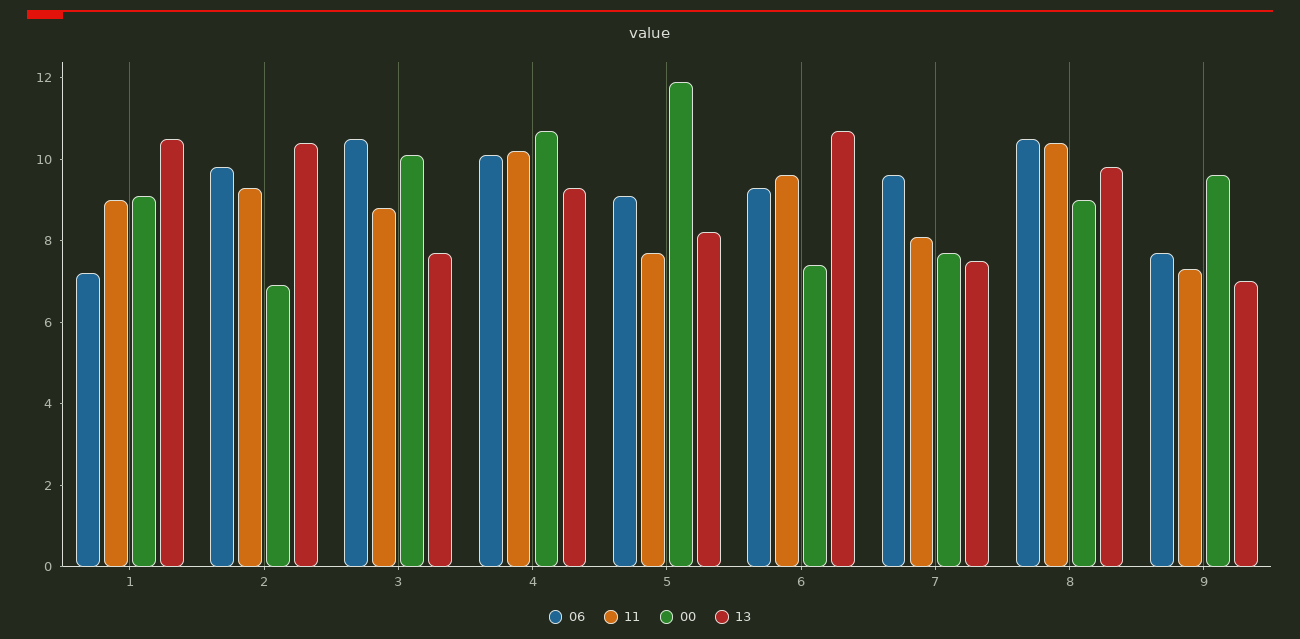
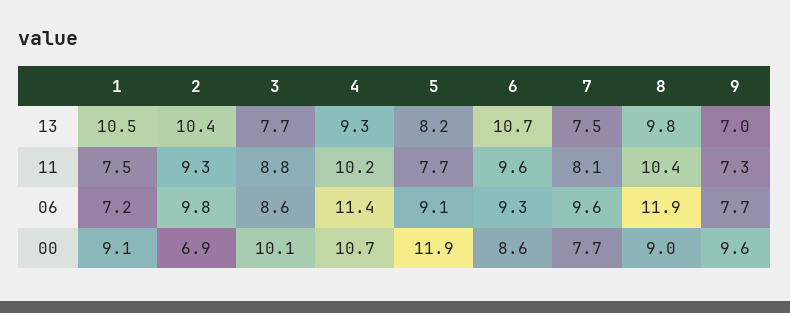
11, 1: 9 -> 7.5
06, 3: 10.5 -> 8.6
06, 4: 10 -> 11.4
00, 6: 7.5 -> 8.6
06, 8: 10.5 -> 11.9

